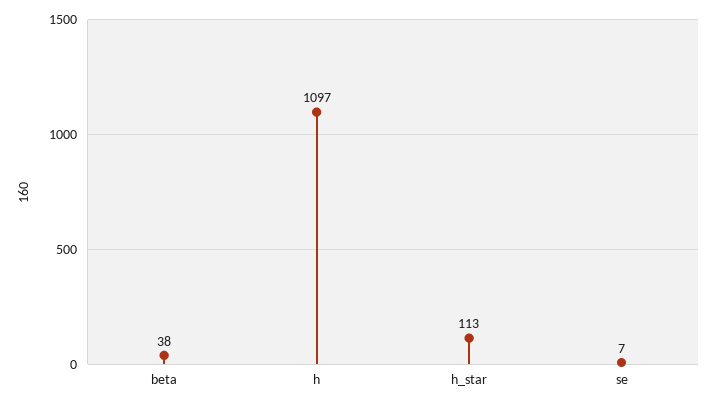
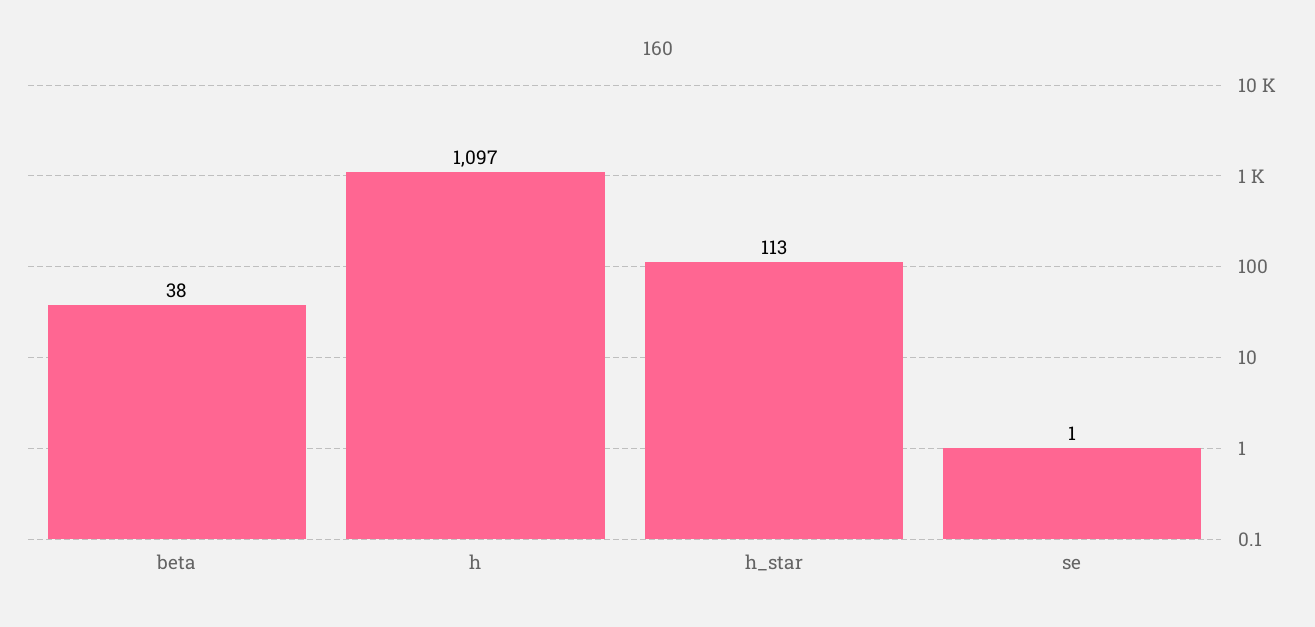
se: 7 -> 1

